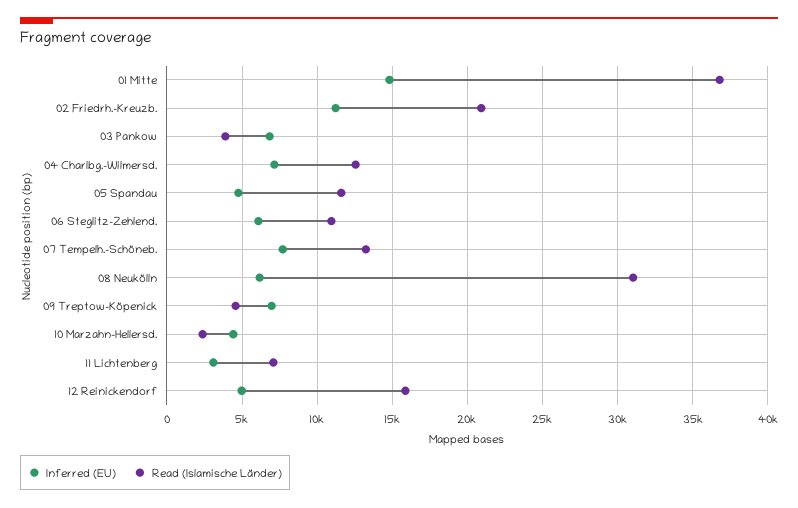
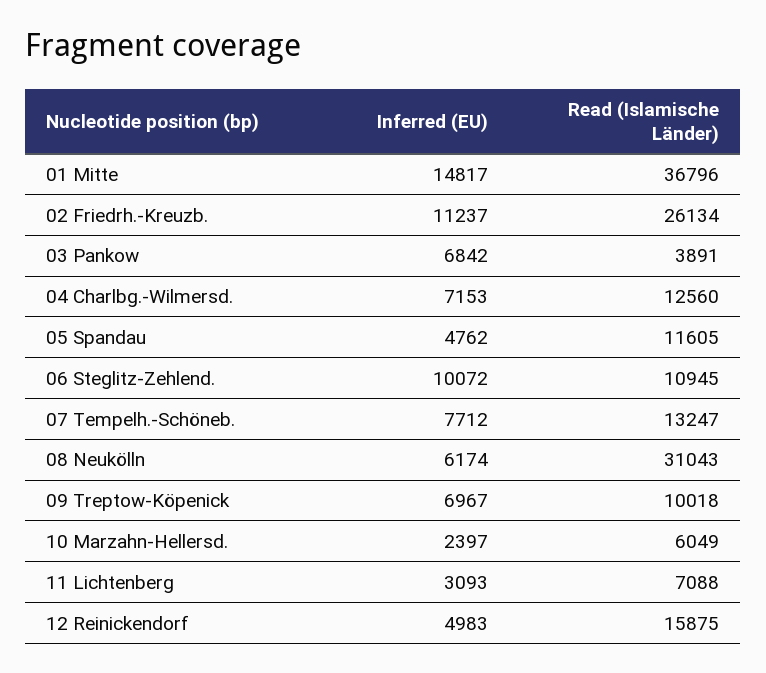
Read (Islamische Länder), 02 Friedrh.-Kreuzb.: 21000 -> 26134
Inferred (EU), 06 Steglitz-Zehlend.: 6000 -> 10072
Read (Islamische Länder), 09 Treptow-Köpenick: 4500 -> 10018
Inferred (EU), 10 Marzahn-Hellersd.: 4500 -> 2397
Read (Islamische Länder), 10 Marzahn-Hellersd.: 2500 -> 6049

